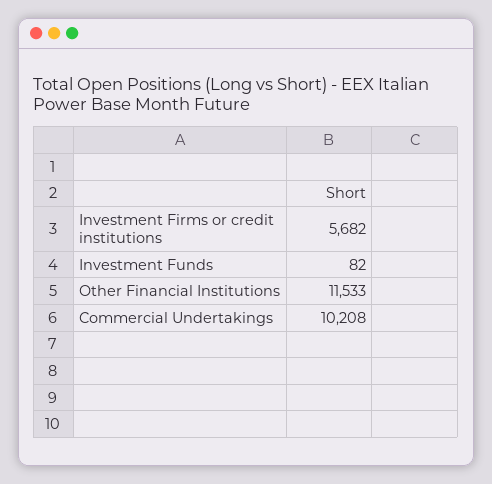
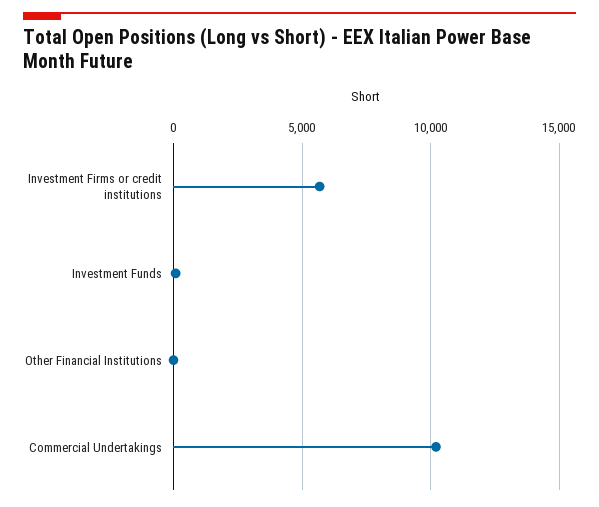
Other Financial Institutions: 11533 -> 0

